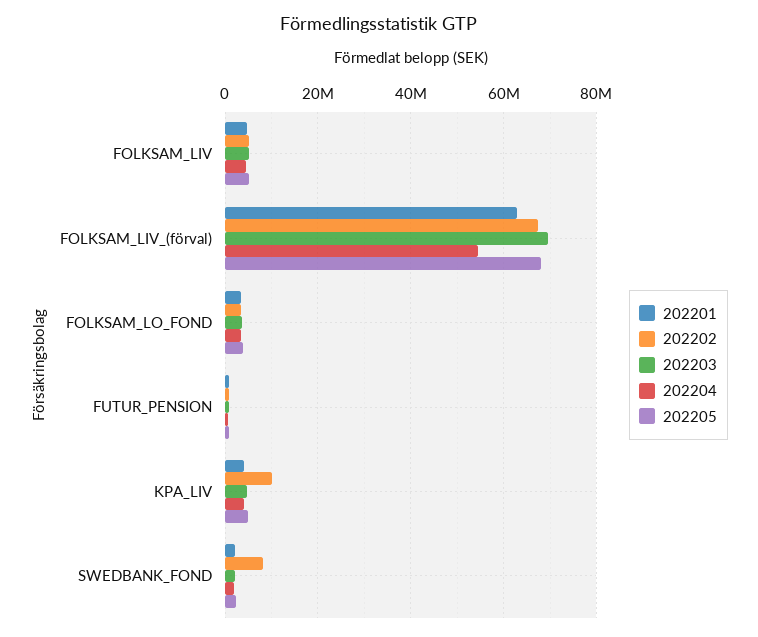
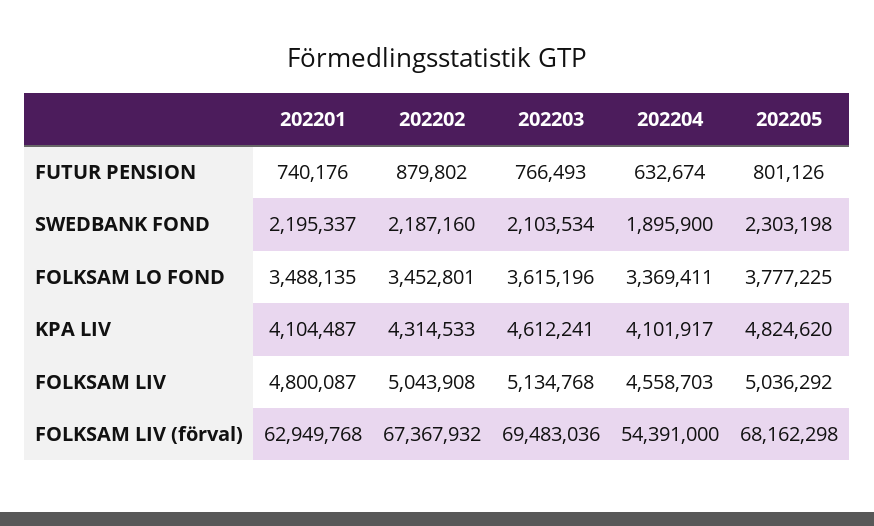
202202, KPA_LIV: 10000000 -> 4314533
202202, SWEDBANK_FOND: 8000000 -> 2187160

